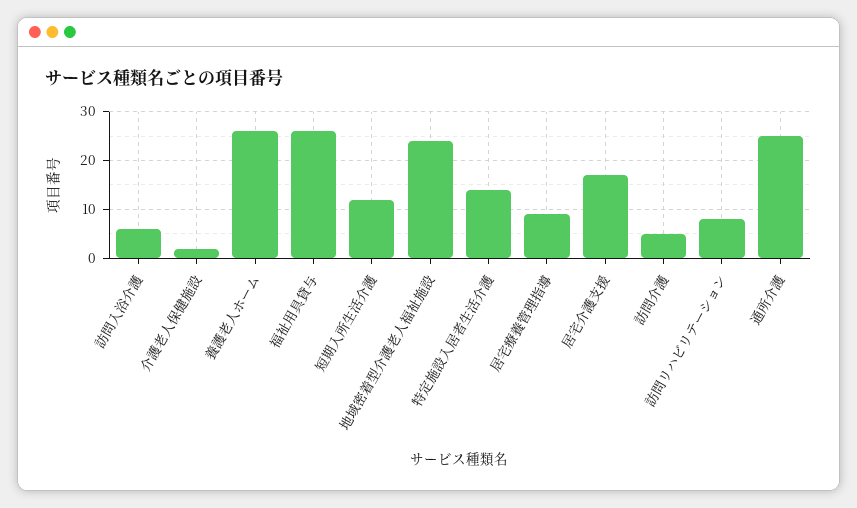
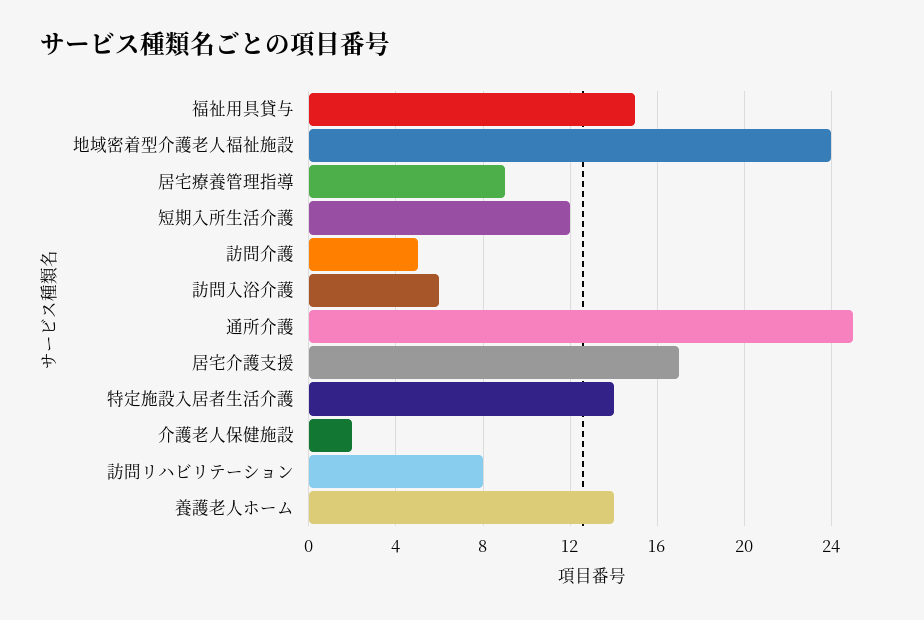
養護老人ホーム: 25 -> 14
福祉用具貸与: 25 -> 15

